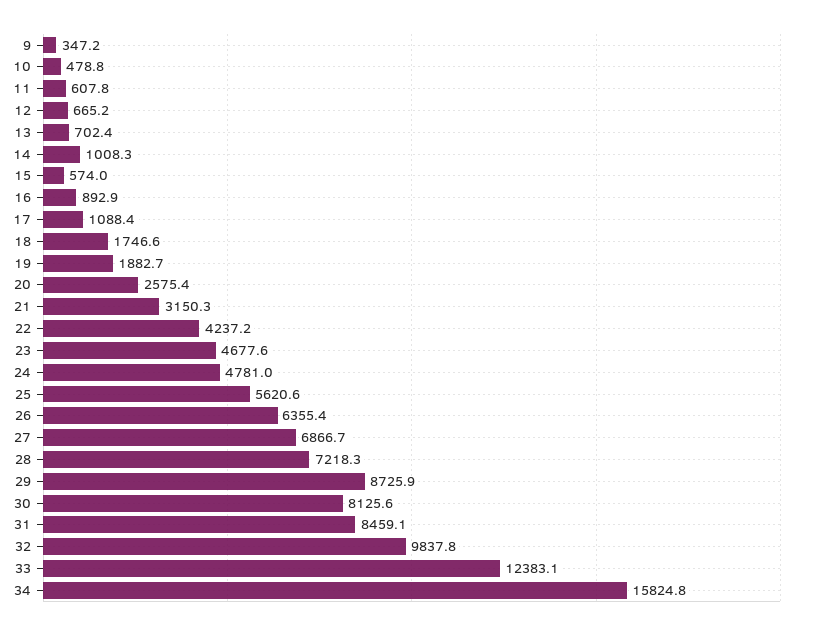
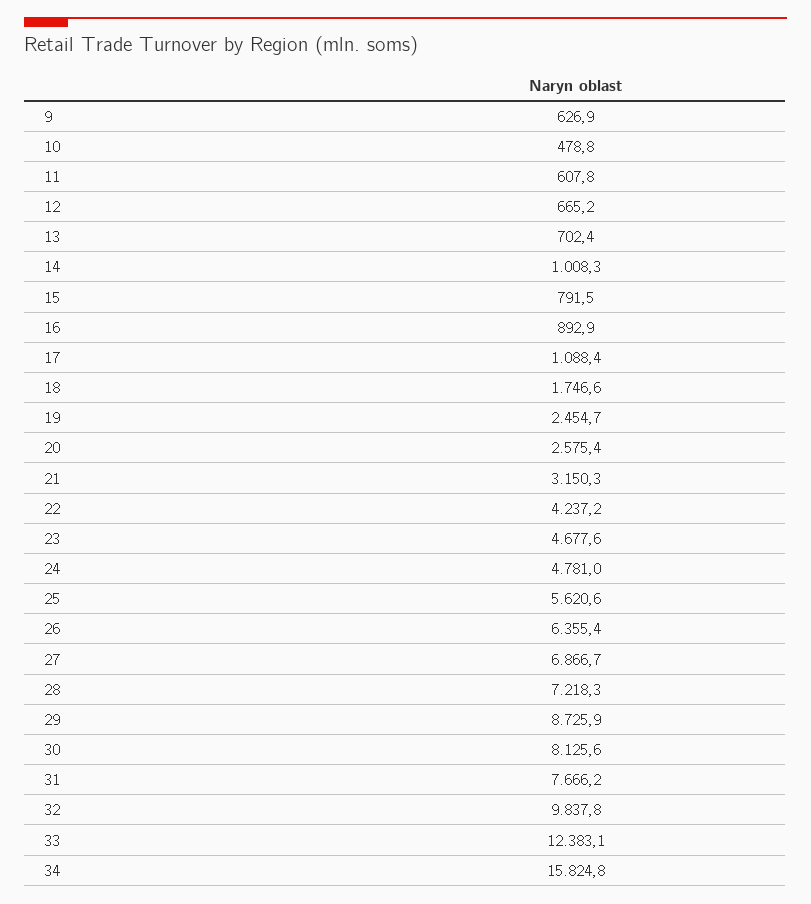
9: 347.2 -> 626.9
15: 574 -> 791.5
19: 1882.7 -> 2454.7
31: 8459.1 -> 7666.2

